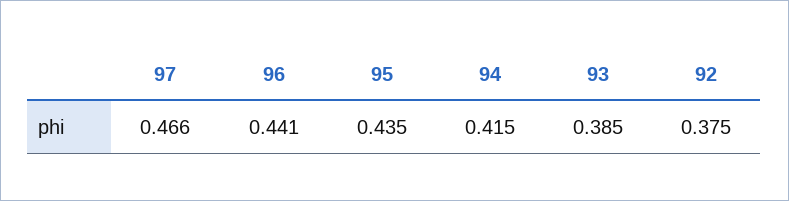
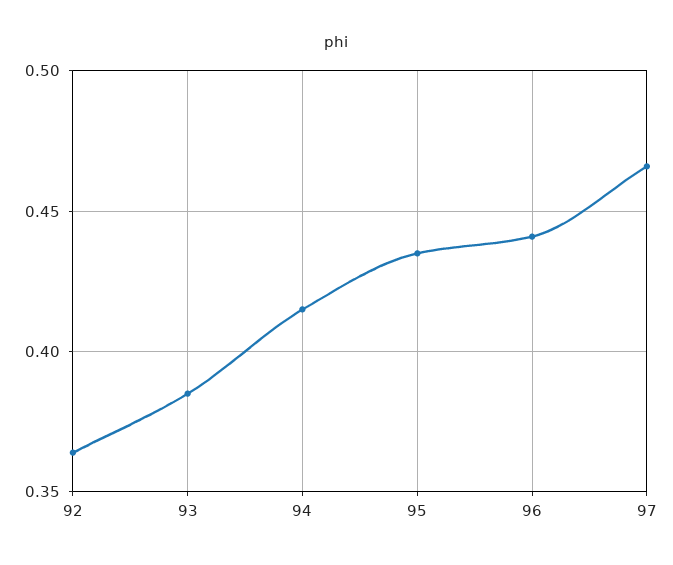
92: 0.375 -> 0.365

